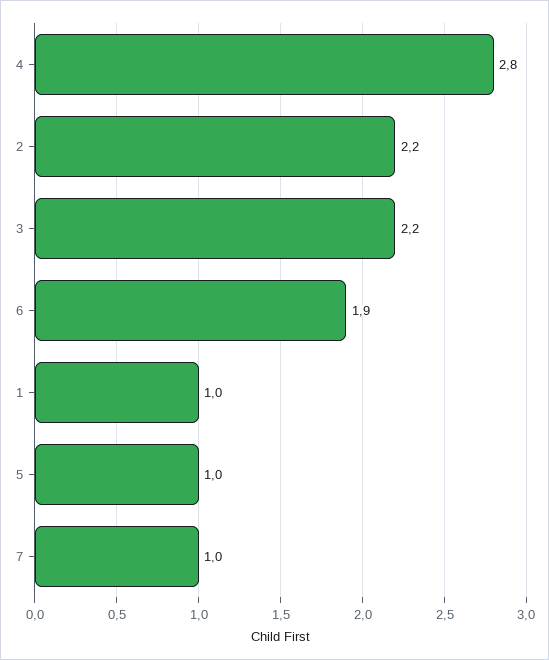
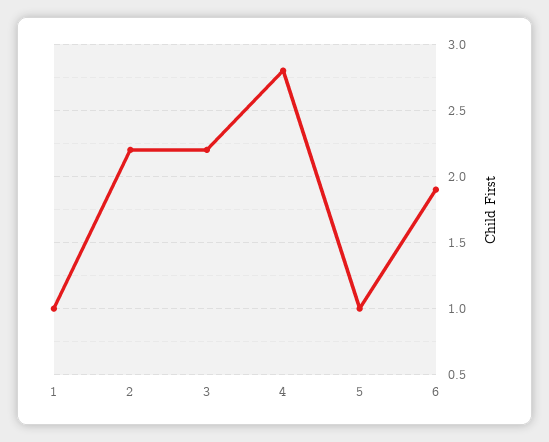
7: 1 -> none

